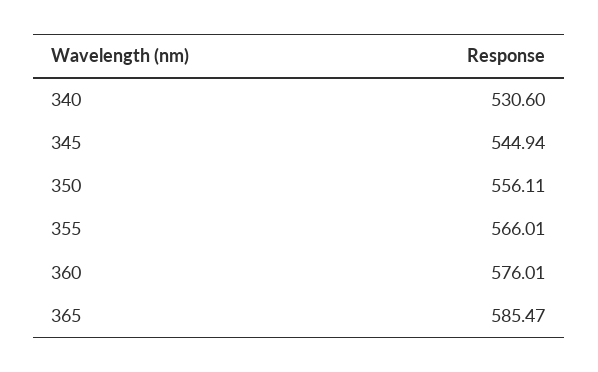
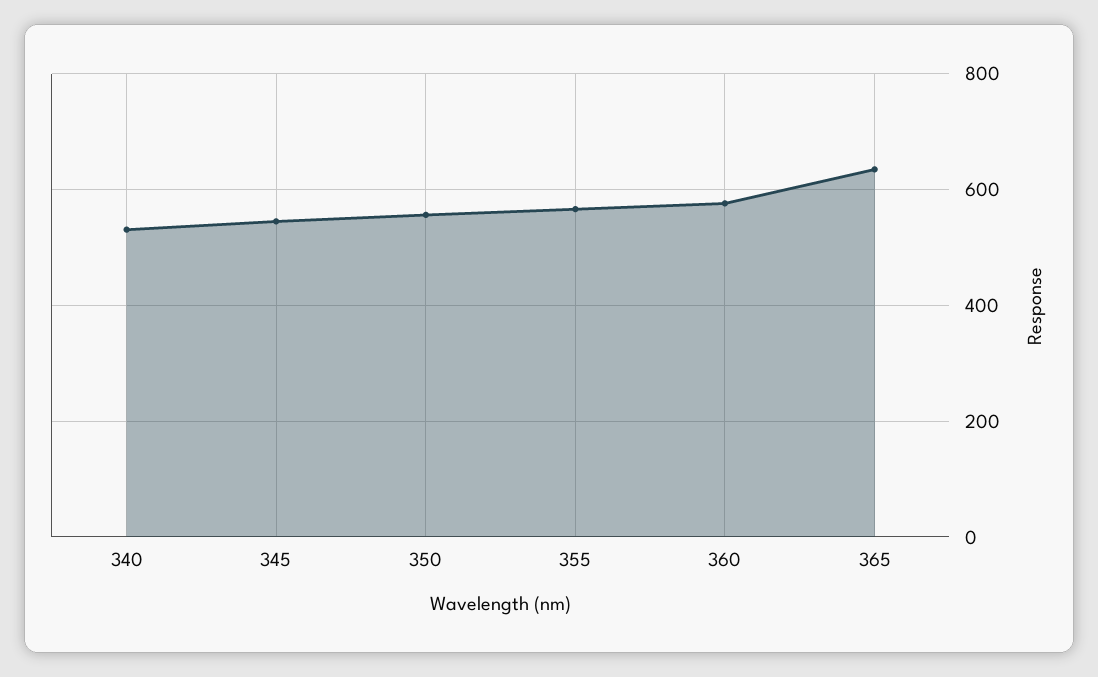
365: 585.47 -> 640

